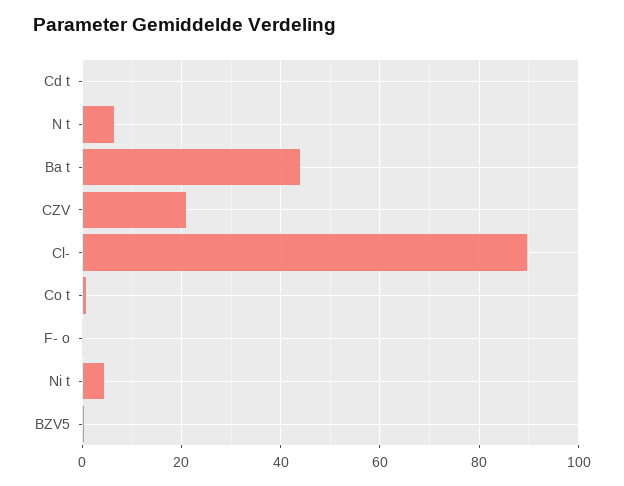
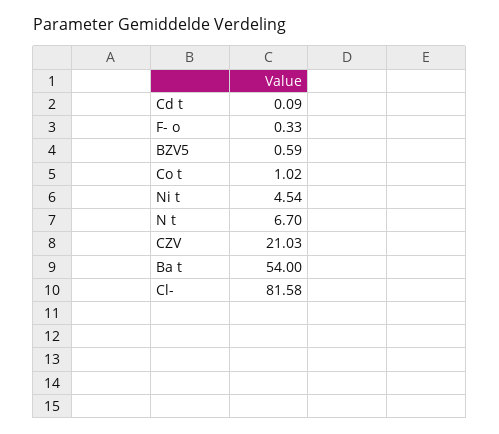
Ba t: 44 -> 54
Cl-: 90 -> 81.58

